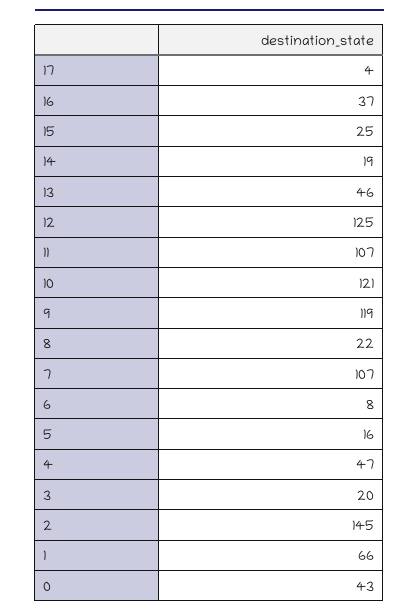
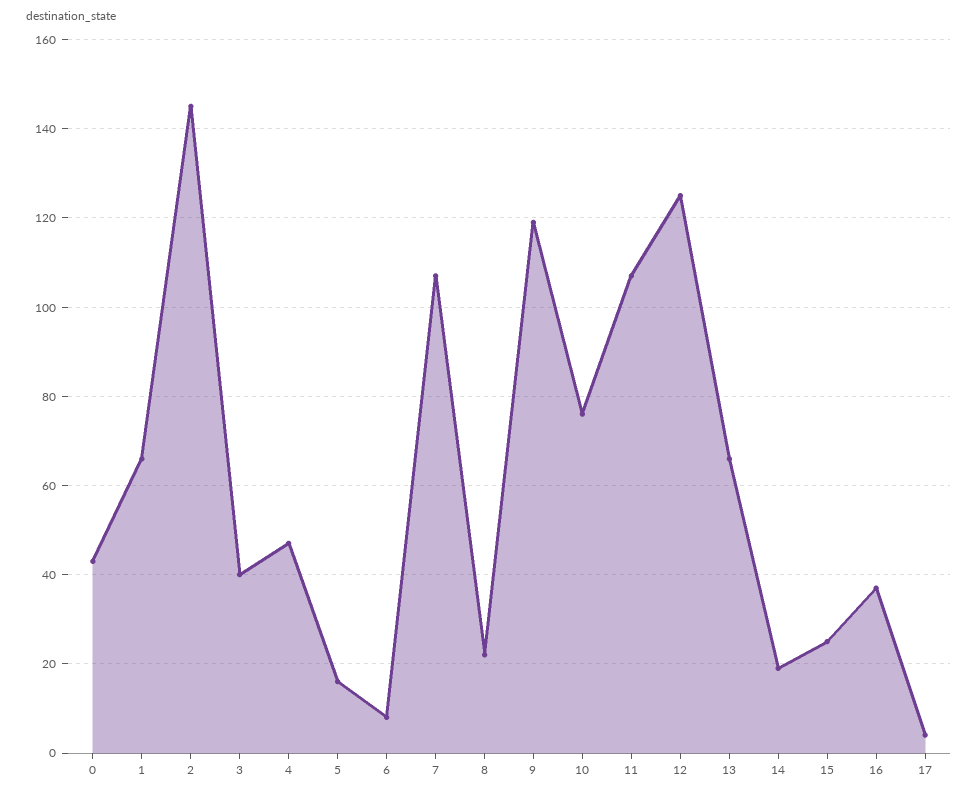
13: 46 -> 65
10: 121 -> 75
3: 20 -> 40

